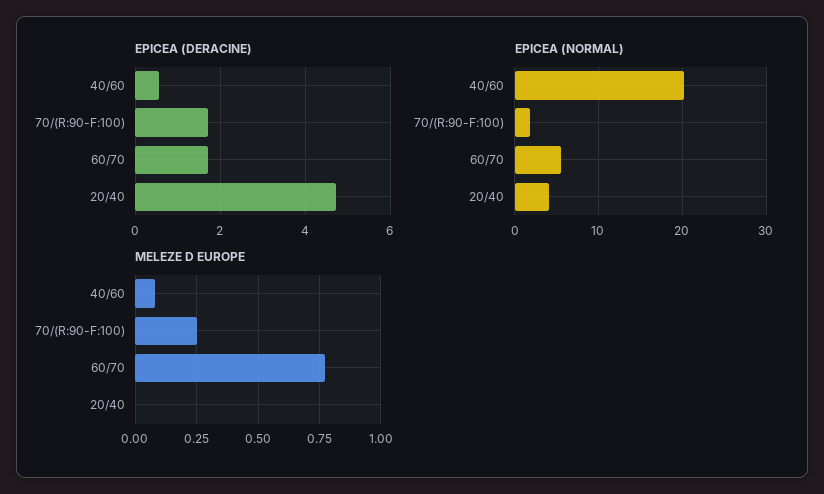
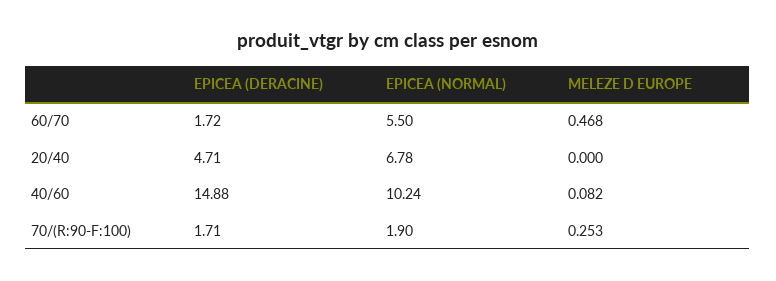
EPICEA (DERACINE), 40/60: 0.6 -> 14.88
EPICEA (NORMAL), 40/60: 20 -> 10.24
EPICEA (NORMAL), 20/40: 4 -> 6.78
MELEZE D EUROPE, 60/70: 0.775 -> 0.468

